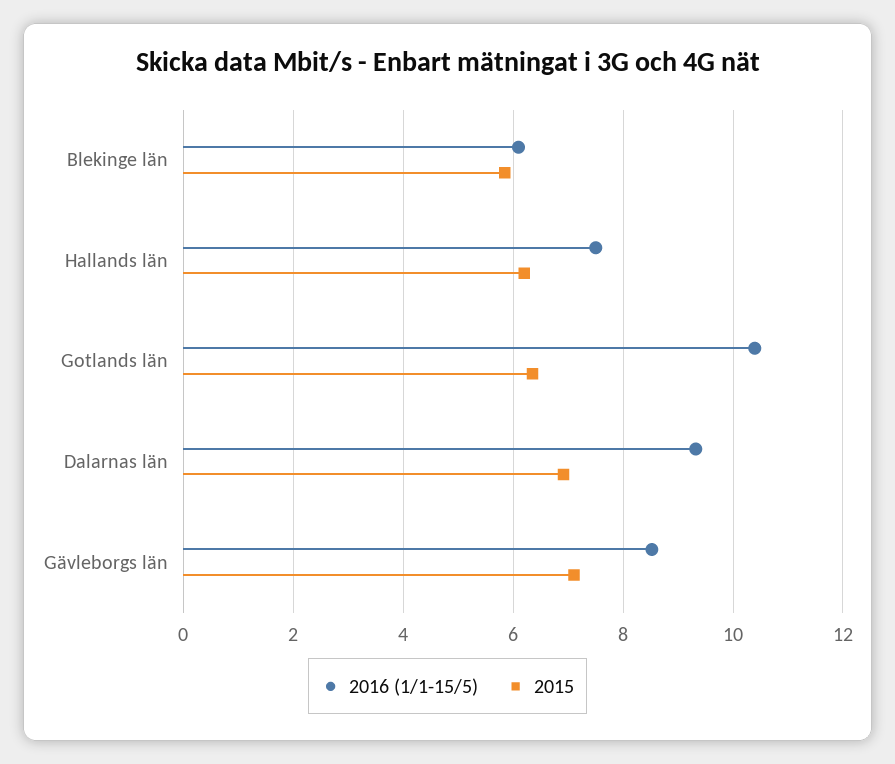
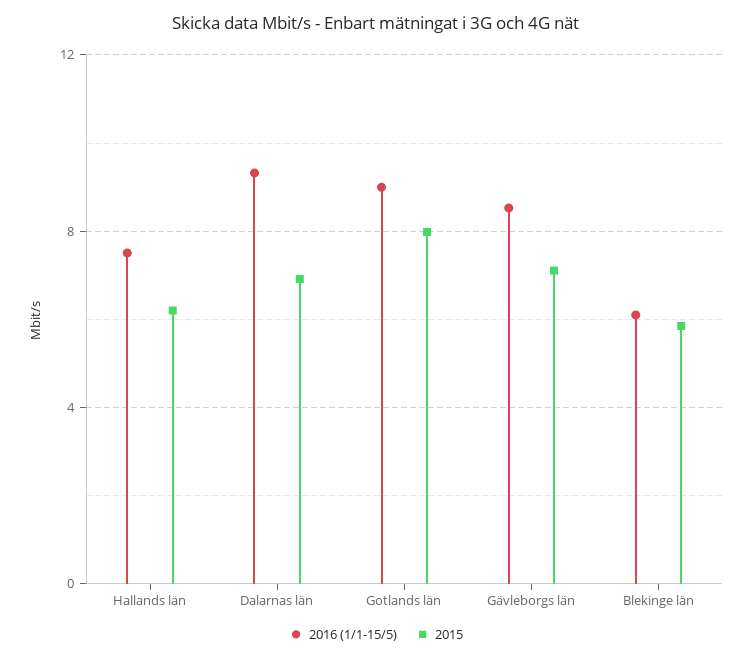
2016 (1/1-15/5), Gotlands län: 10.4 -> 9
2015, Gotlands län: 6.4 -> 8

